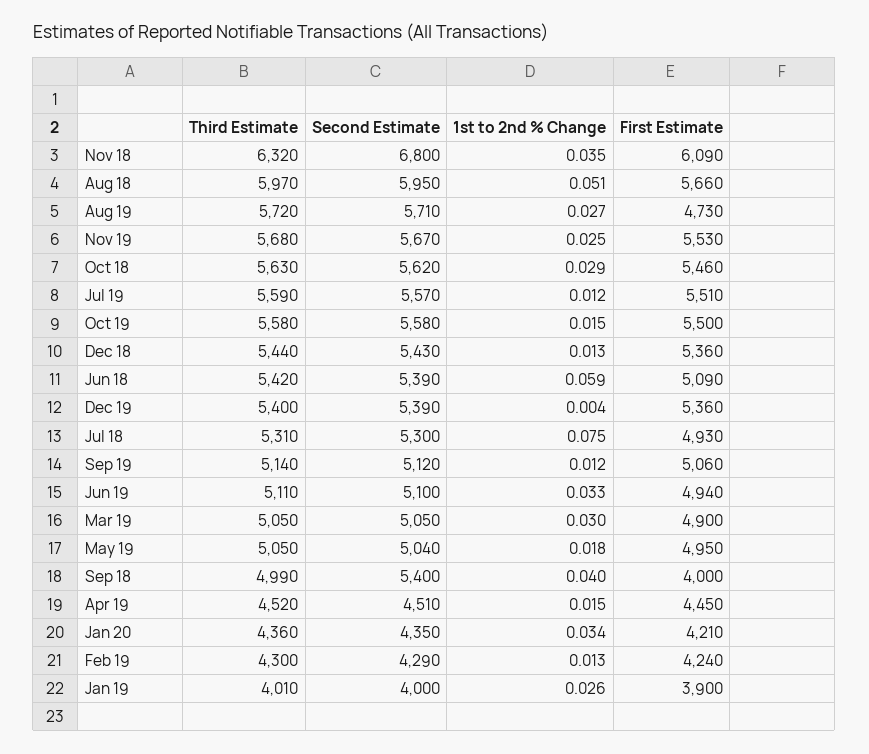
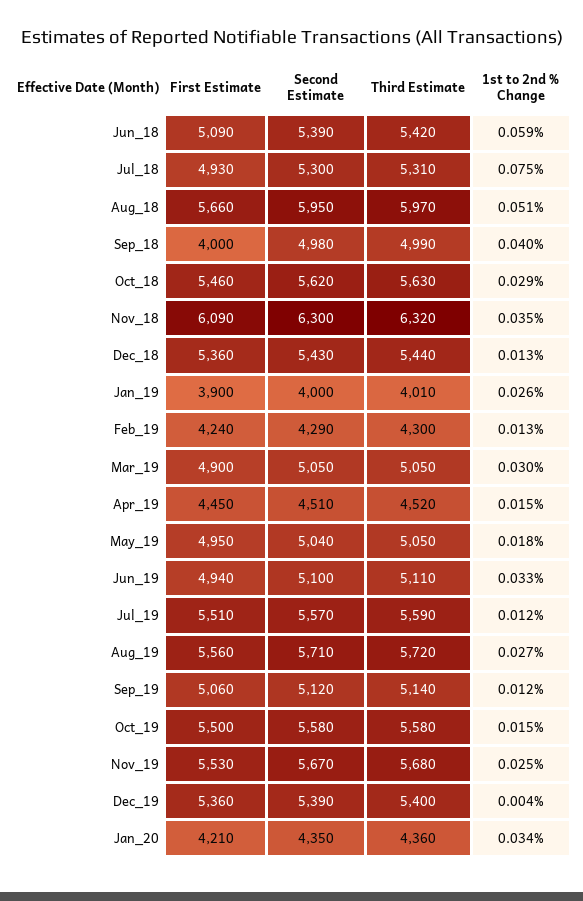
Second Estimate, Nov 18: 6800 -> 6300
First Estimate, Aug 19: 4730 -> 5560
Second Estimate, Sep 18: 5400 -> 4980

